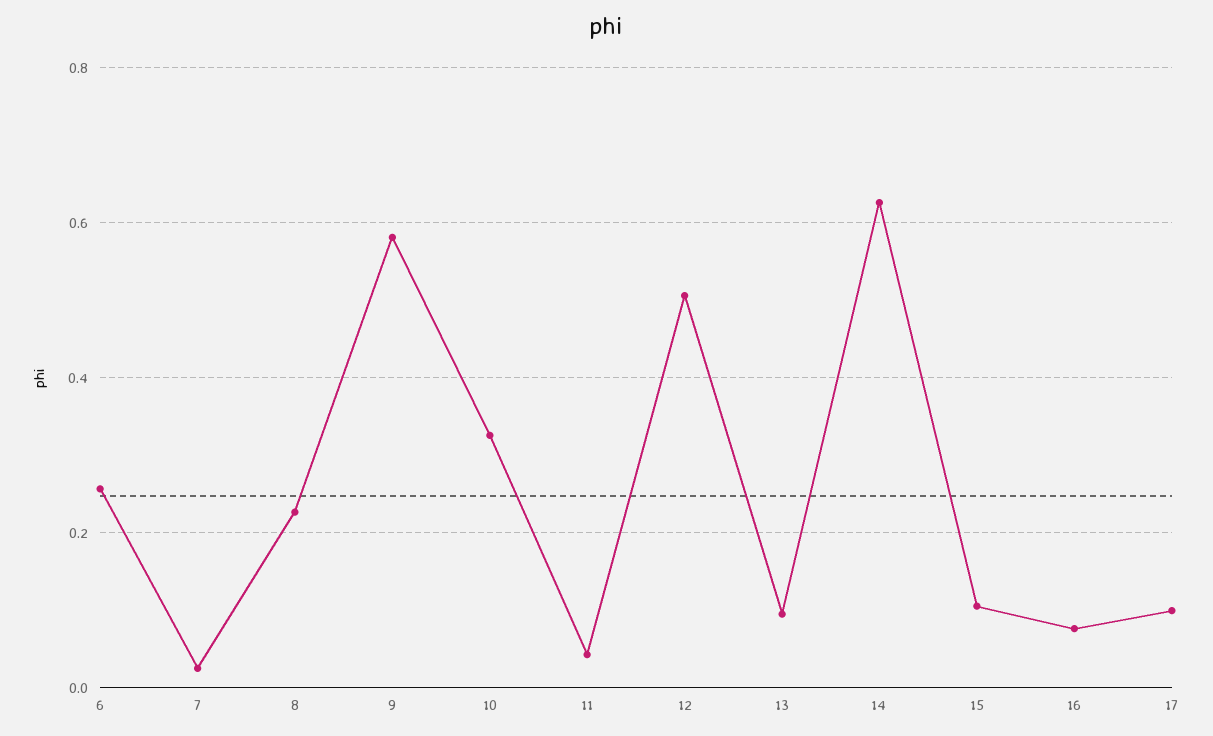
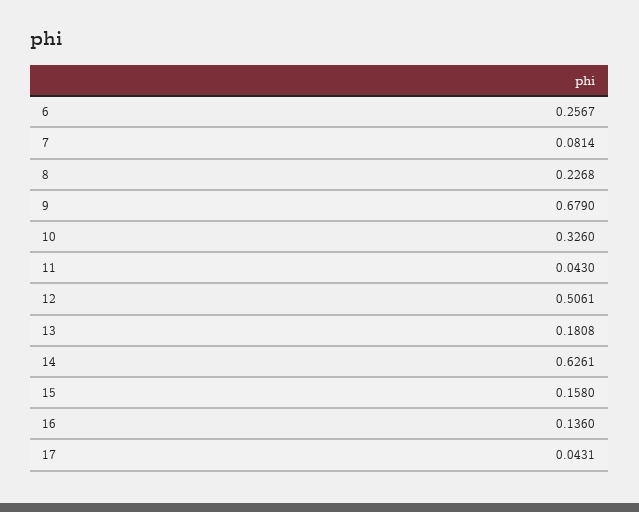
7: 0.02 -> 0.0814
9: 0.58 -> 0.679
13: 0.1 -> 0.1808
15: 0.1 -> 0.158
16: 0.08 -> 0.136
17: 0.1 -> 0.0431

